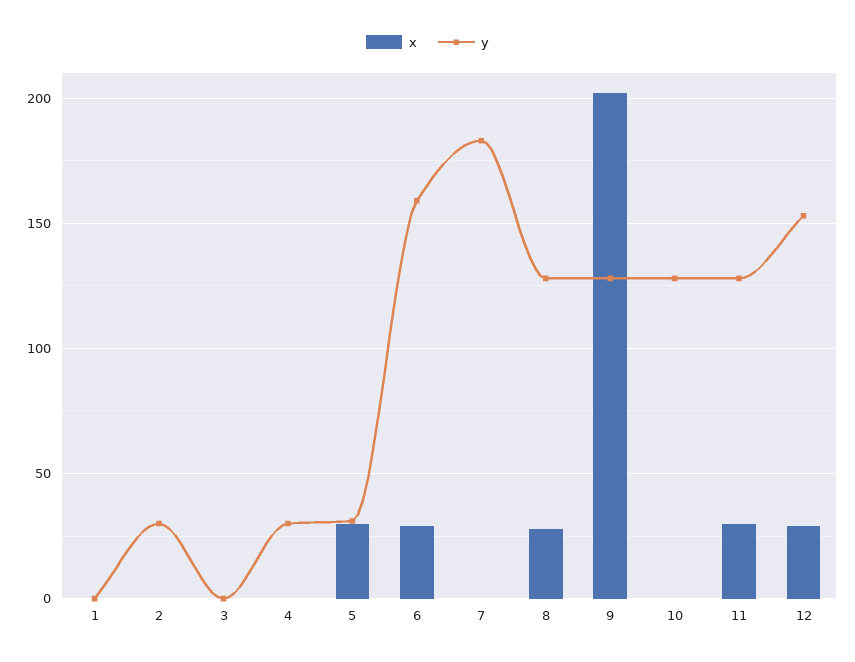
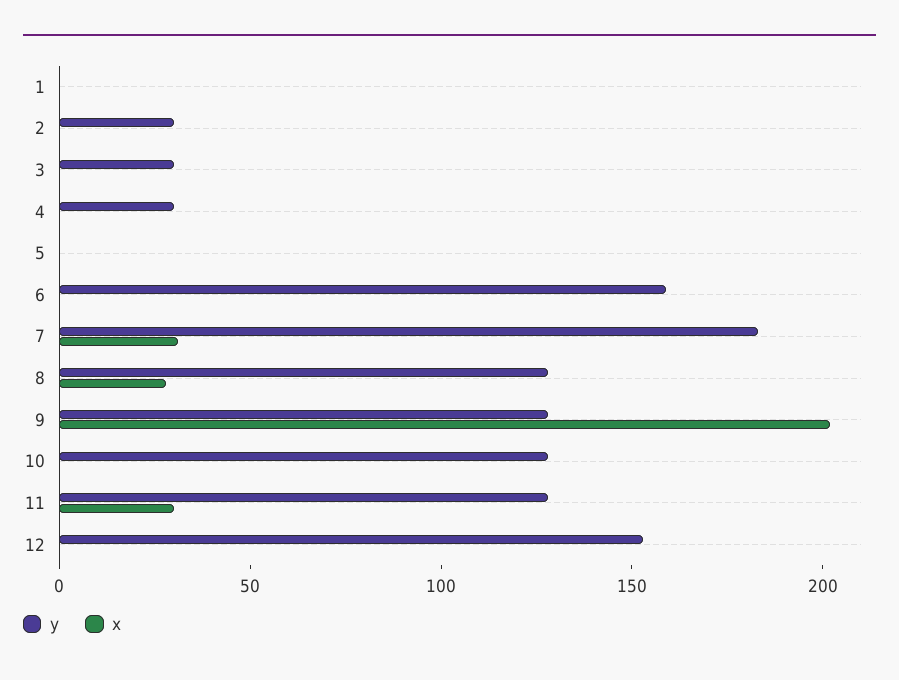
y, 3: 0 -> 30
x, 5: 30 -> 0
y, 5: 30 -> 0
x, 6: 30 -> 0
x, 7: 0 -> 30
x, 12: 30 -> 0

